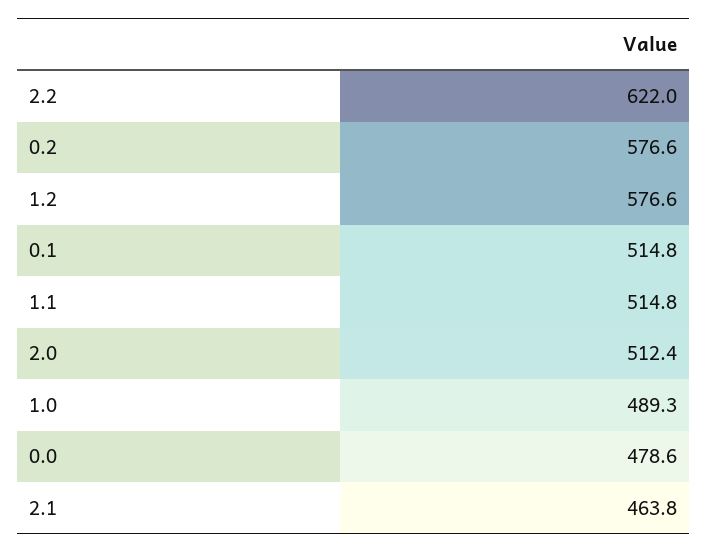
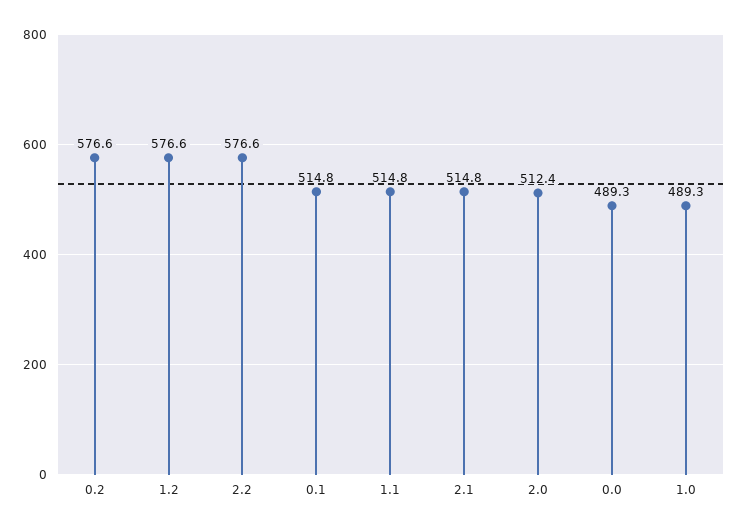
2.2: 622 -> 576.6
0.0: 478.6 -> 489.3
2.1: 463.8 -> 514.8

